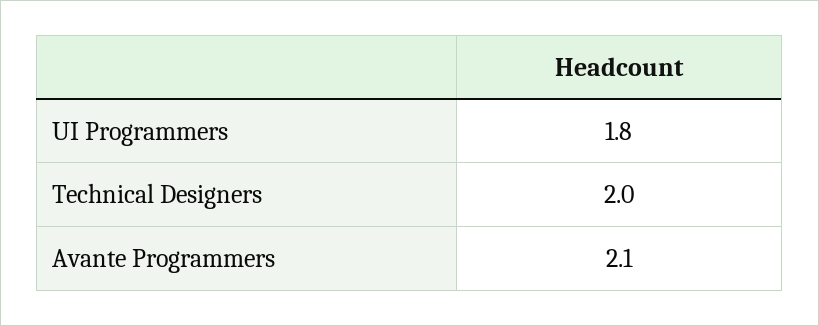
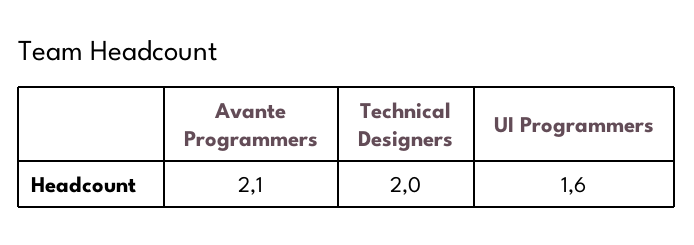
UI Programmers: 1.8 -> 1.6

